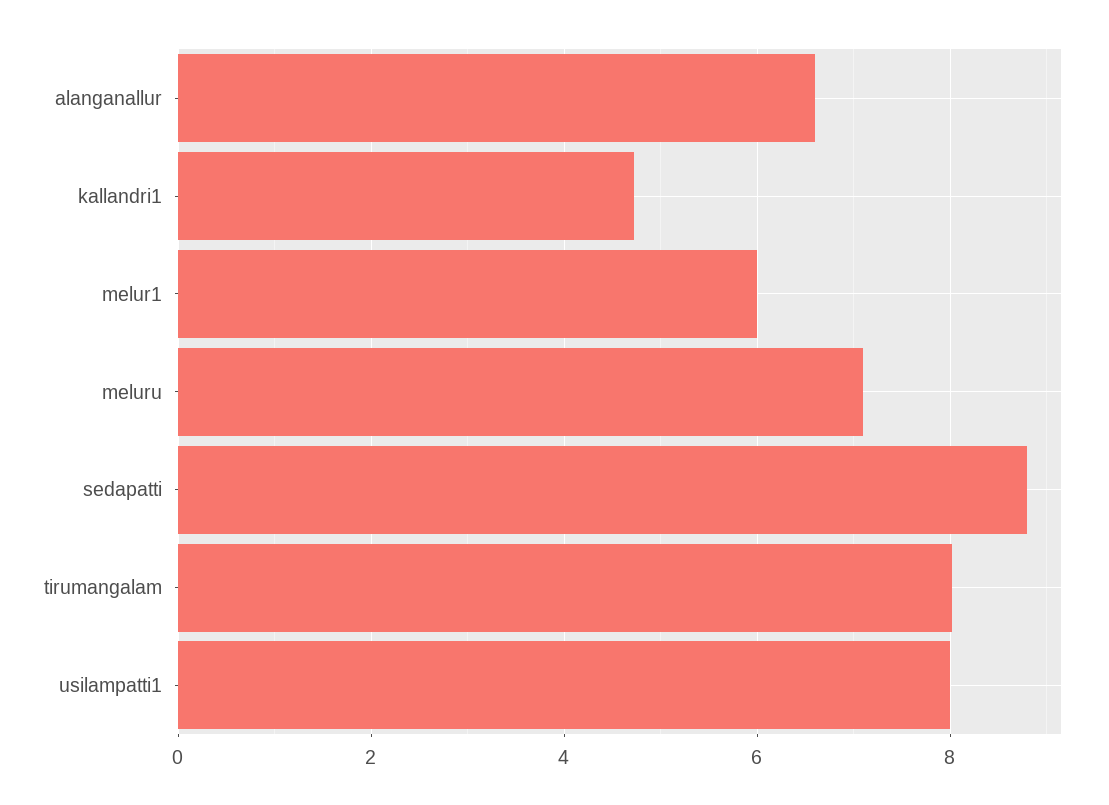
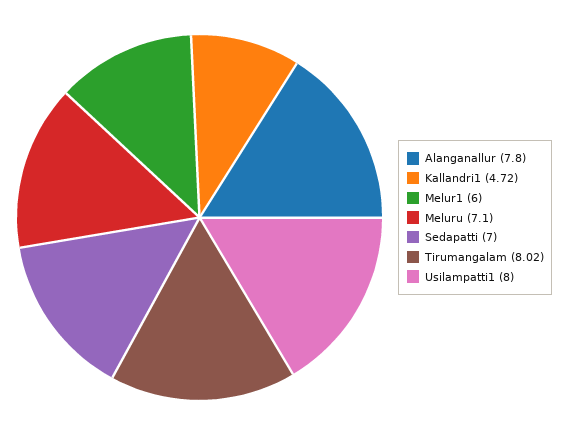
alanganallur: 6.6 -> 7.8
sedapatti: 8.8 -> 7

